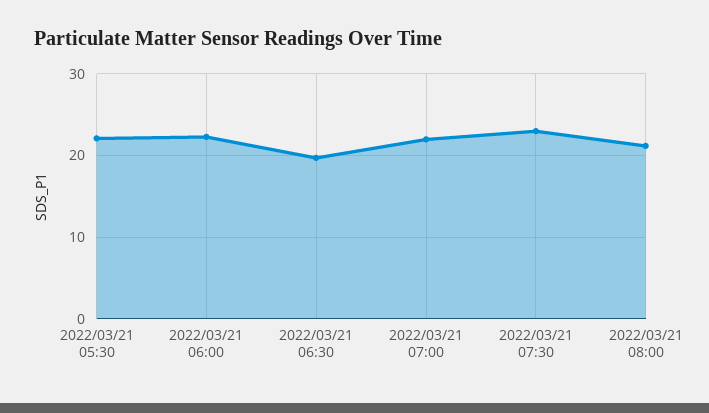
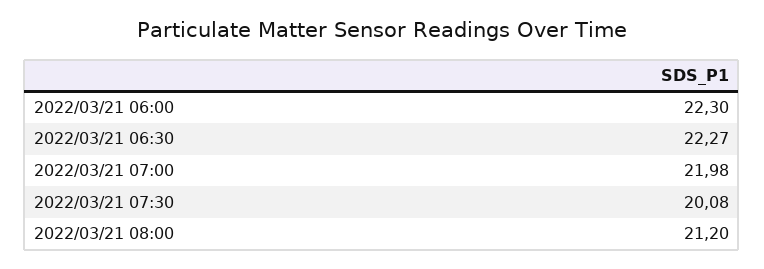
2022/03/21 05:30: 22 -> none
2022/03/21 06:30: 20 -> 22.27
2022/03/21 07:30: 23 -> 20.08

